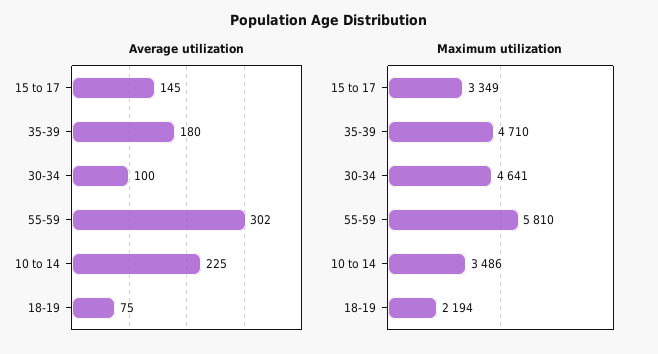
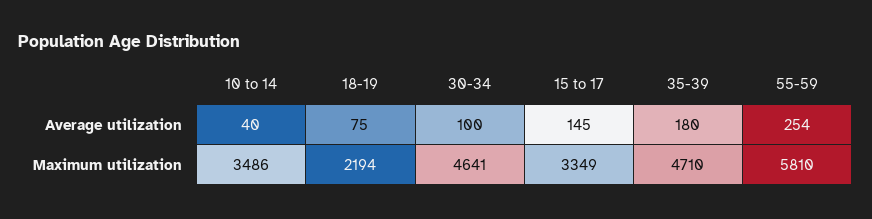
Average utilization, 55-59: 302 -> 254
Average utilization, 10 to 14: 225 -> 40

